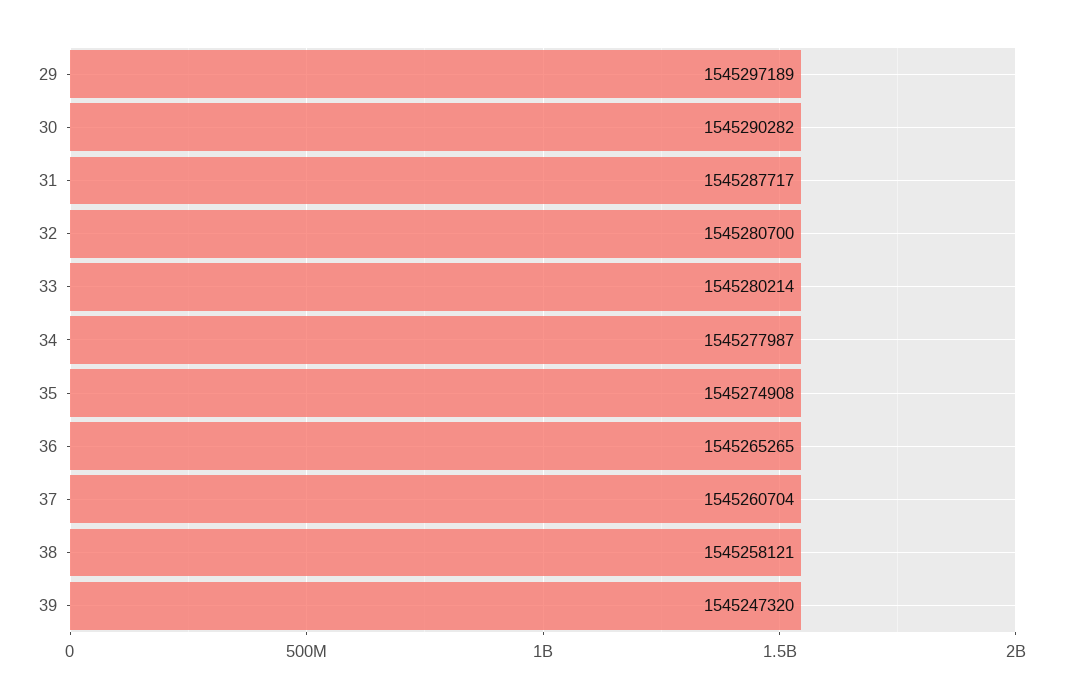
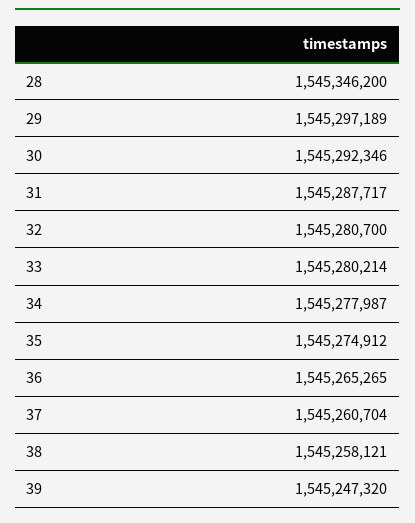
30: 1545290282 -> 1545292346
35: 1545274908 -> 1545274912
28: none -> 1545346200

